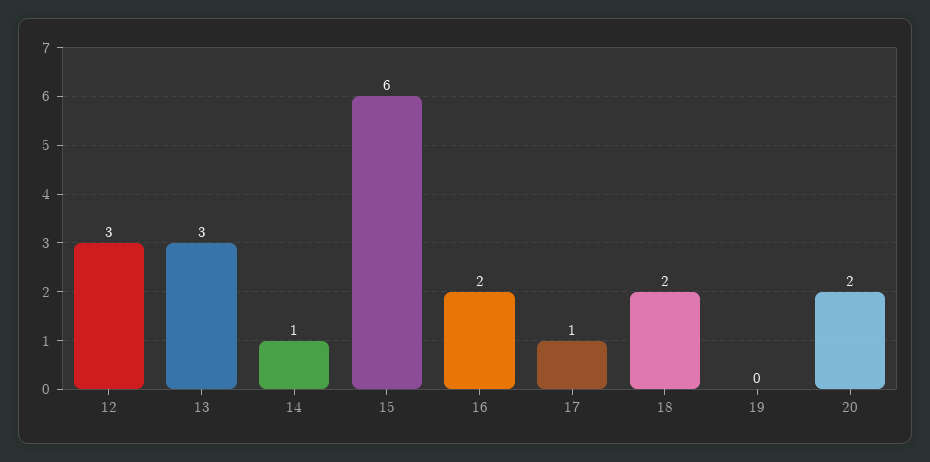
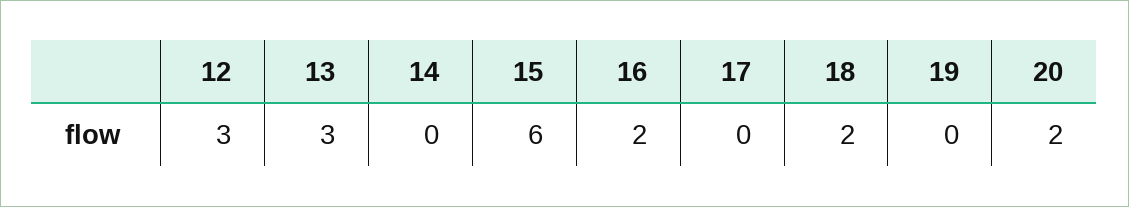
14: 1 -> 0
17: 1 -> 0

